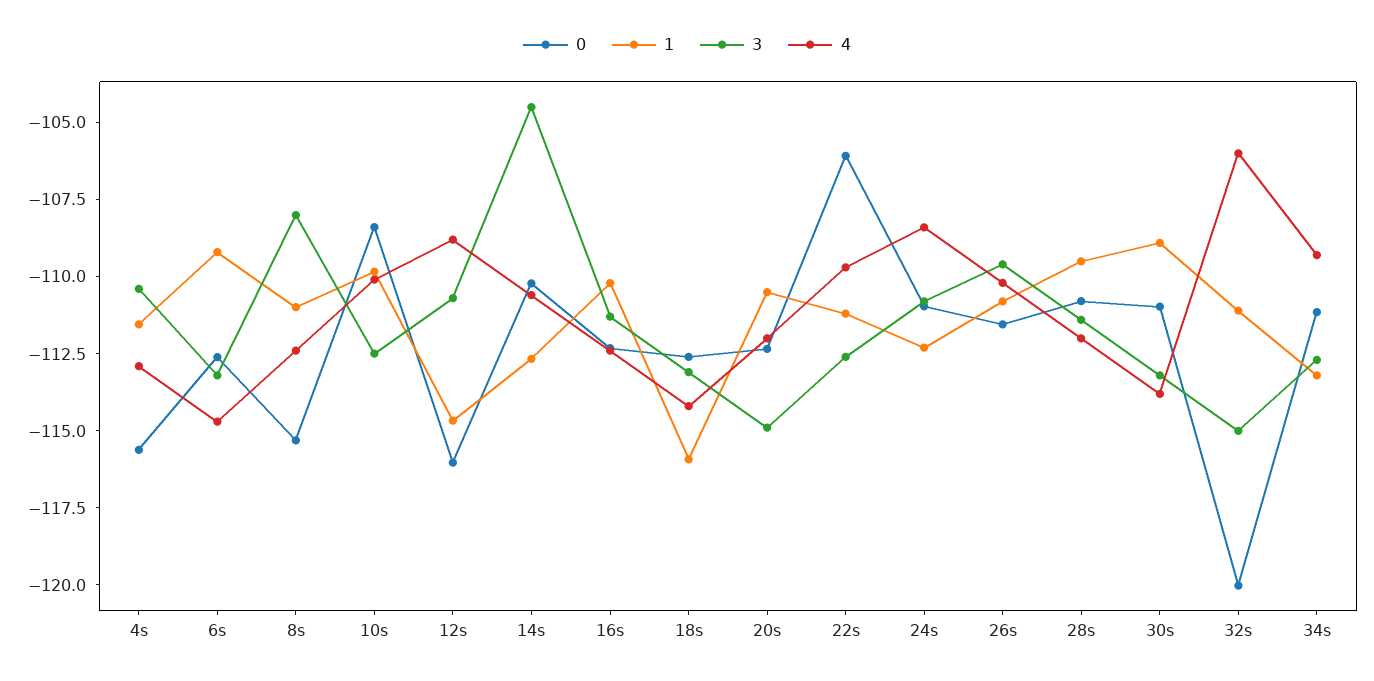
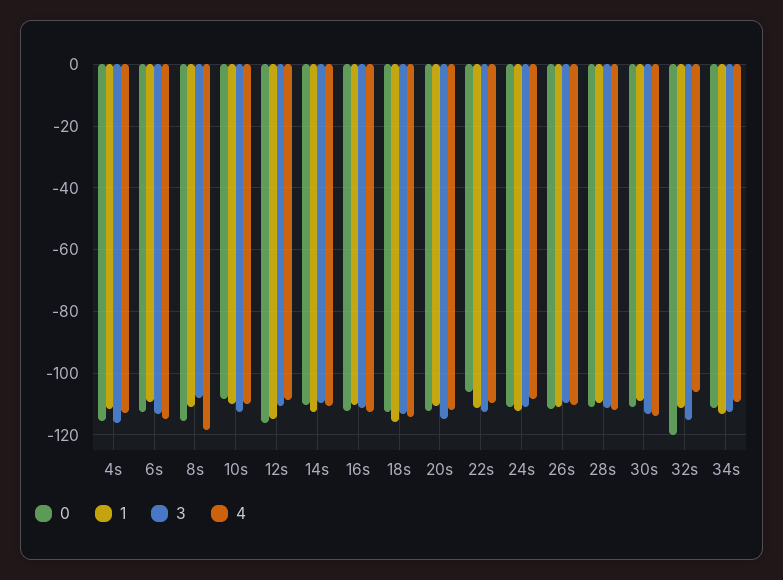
3, 4s: -110.5 -> -116
4, 8s: -112.5 -> -118
3, 14s: -104.5 -> -110

